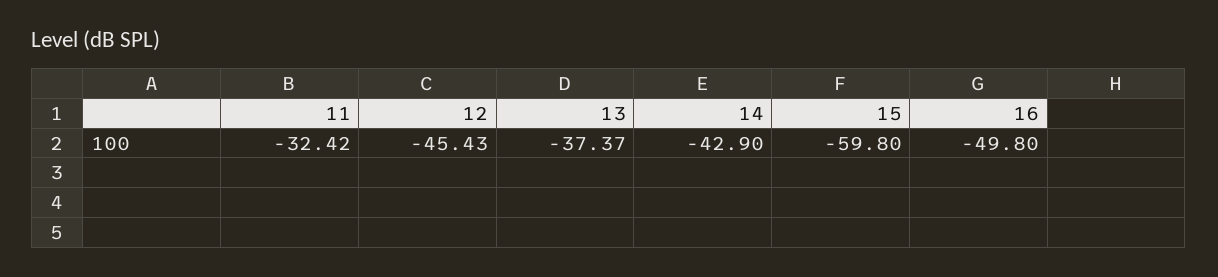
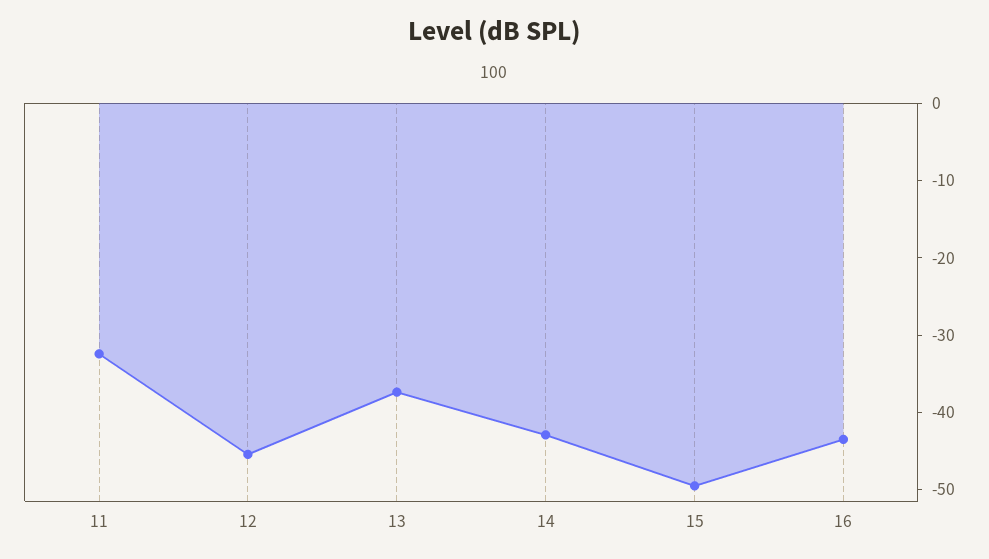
15: -59.8 -> -50
16: -49.8 -> -44

